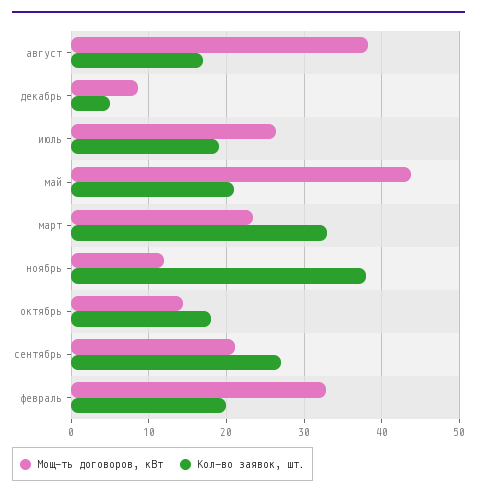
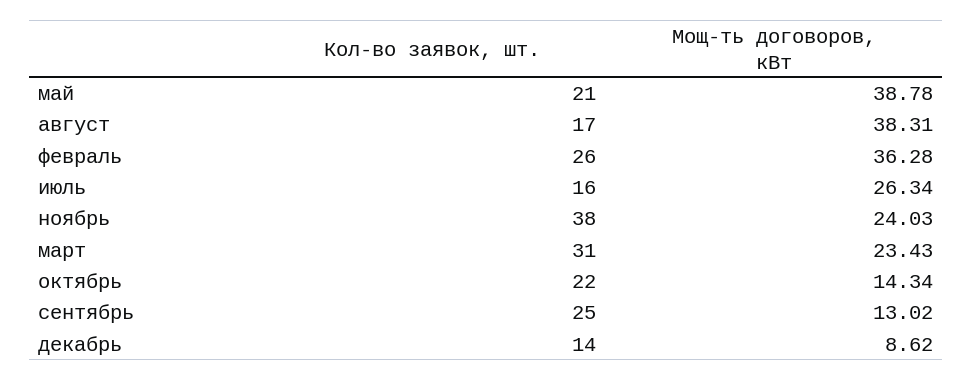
Кол-во заявок, шт., декабрь: 5 -> 14
Кол-во заявок, шт., июль: 19 -> 16
Мощ-ть договоров, кВт, май: 44 -> 38.78
Кол-во заявок, шт., март: 33 -> 31
Мощ-ть договоров, кВт, ноябрь: 12 -> 24.03
Кол-во заявок, шт., октябрь: 18 -> 22
Мощ-ть договоров, кВт, сентябрь: 21 -> 13.02
Кол-во заявок, шт., сентябрь: 27 -> 25
Мощ-ть договоров, кВт, февраль: 33 -> 36.28
Кол-во заявок, шт., февраль: 20 -> 26

